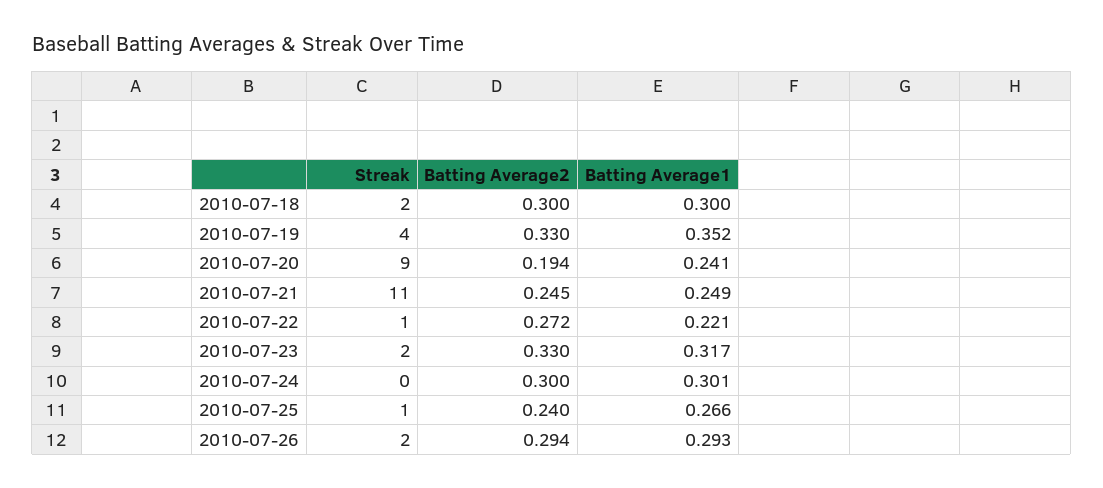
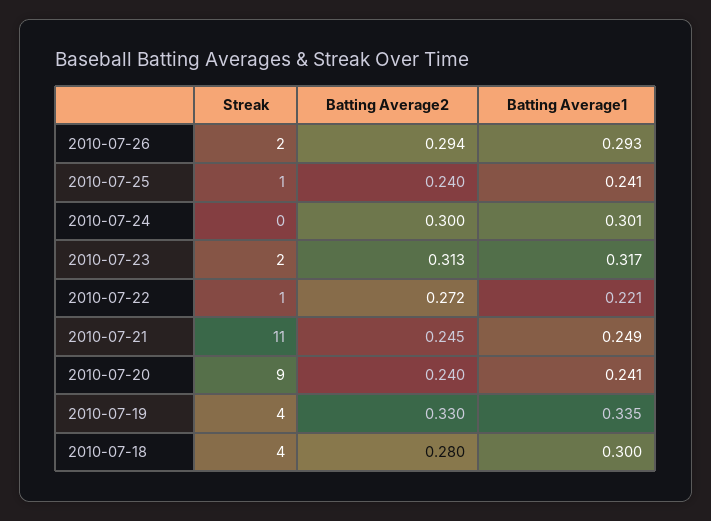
Streak, 2010-07-18: 2 -> 4
Batting Average2, 2010-07-18: 0.3 -> 0.28
Batting Average1, 2010-07-19: 0.352 -> 0.335
Batting Average2, 2010-07-20: 0.194 -> 0.24
Batting Average2, 2010-07-23: 0.33 -> 0.313
Batting Average1, 2010-07-25: 0.266 -> 0.241

